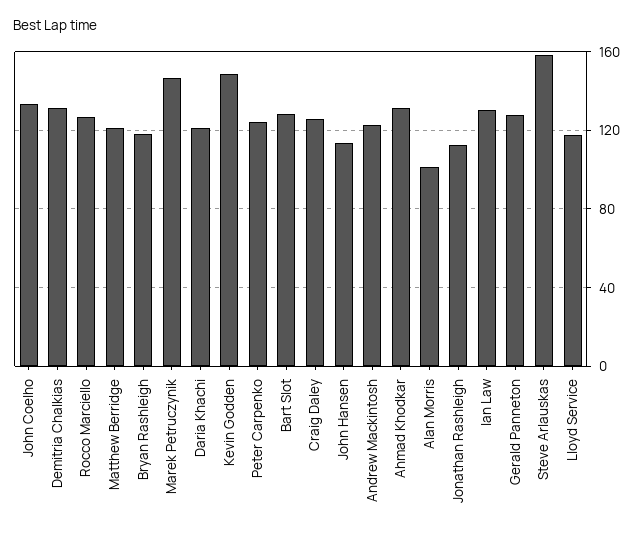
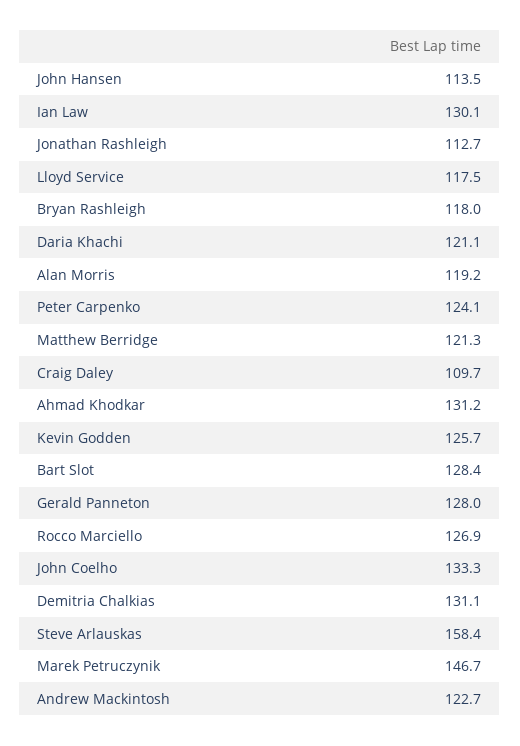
Kevin Godden: 150 -> 125.7
Craig Daley: 125 -> 109.7
Alan Morris: 100 -> 119.2

